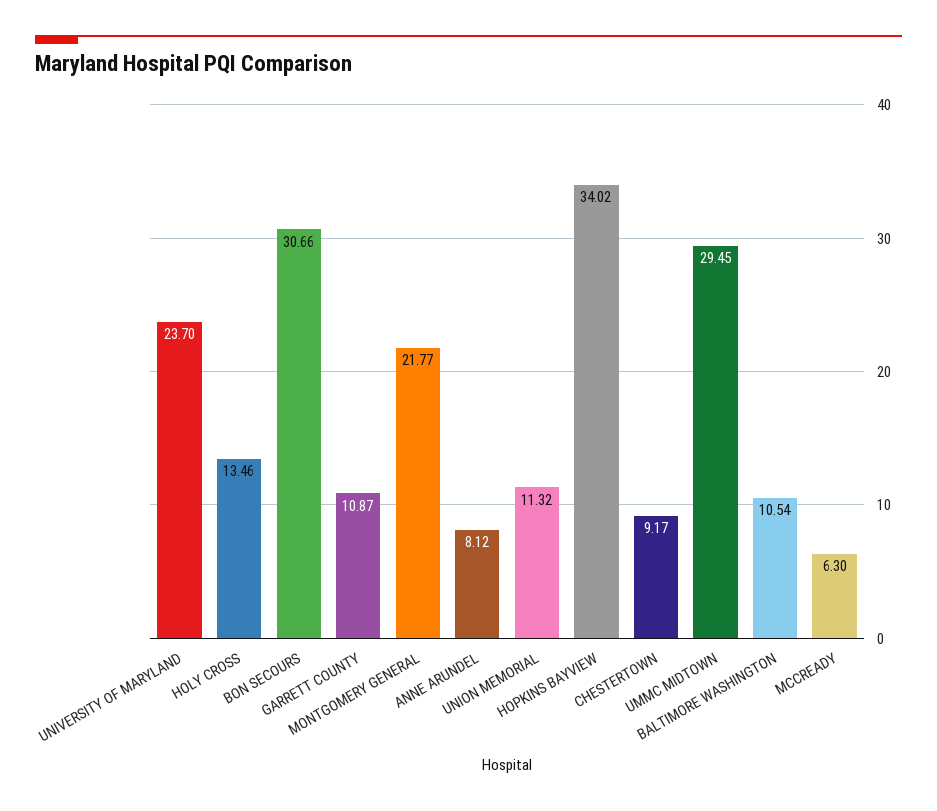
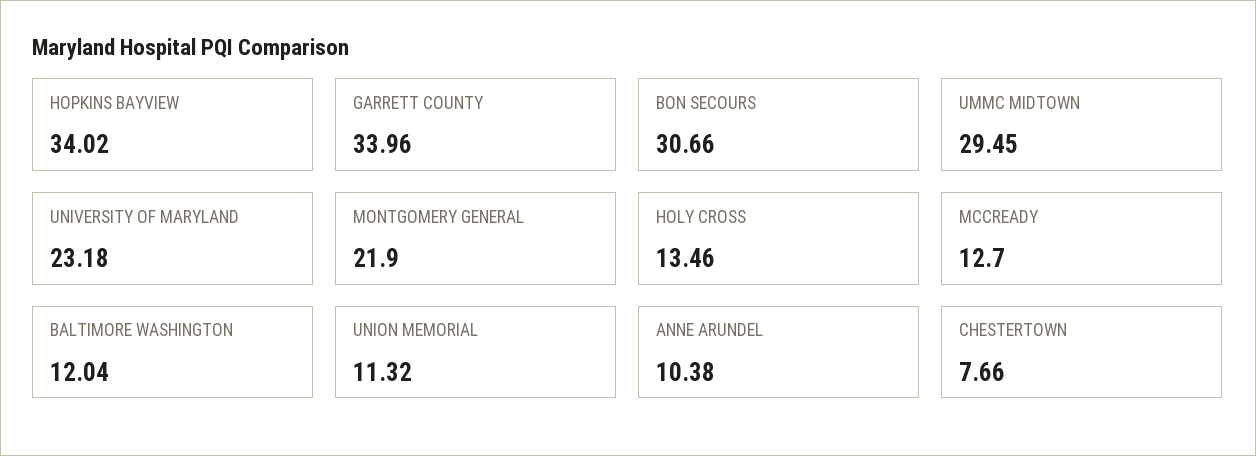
UNIVERSITY OF MARYLAND: 23.7 -> 23.18
GARRETT COUNTY: 10.87 -> 33.96
MONTGOMERY GENERAL: 21.77 -> 21.9
ANNE ARUNDEL: 8.12 -> 10.38
CHESTERTOWN: 9.17 -> 7.66
BALTIMORE WASHINGTON: 10.54 -> 12.04
MCCREADY: 6.3 -> 12.7

